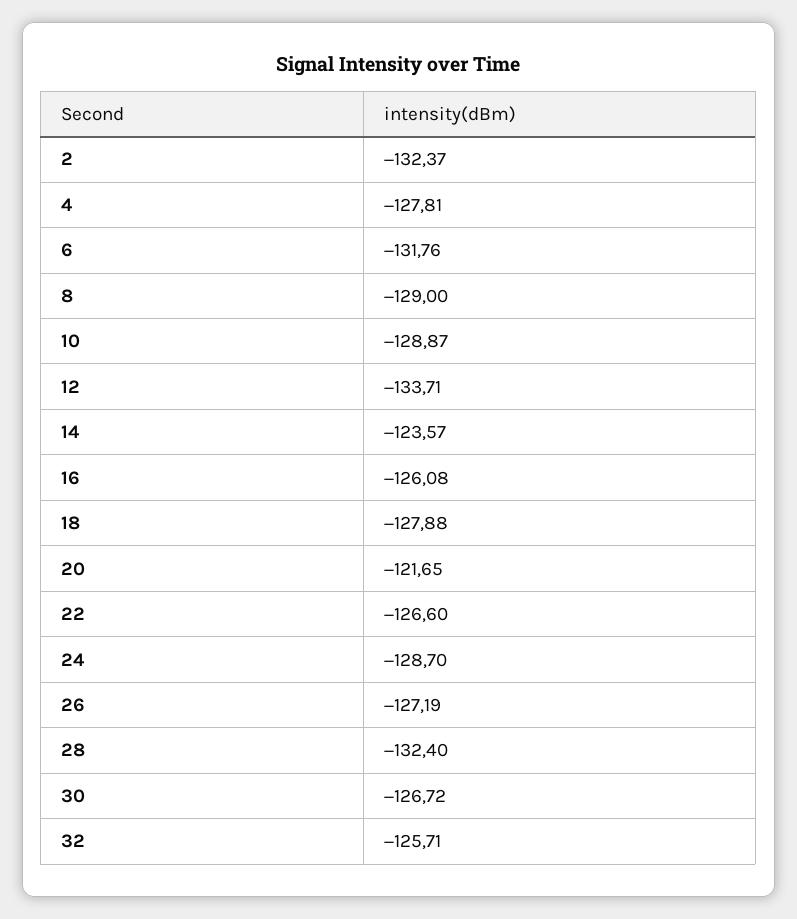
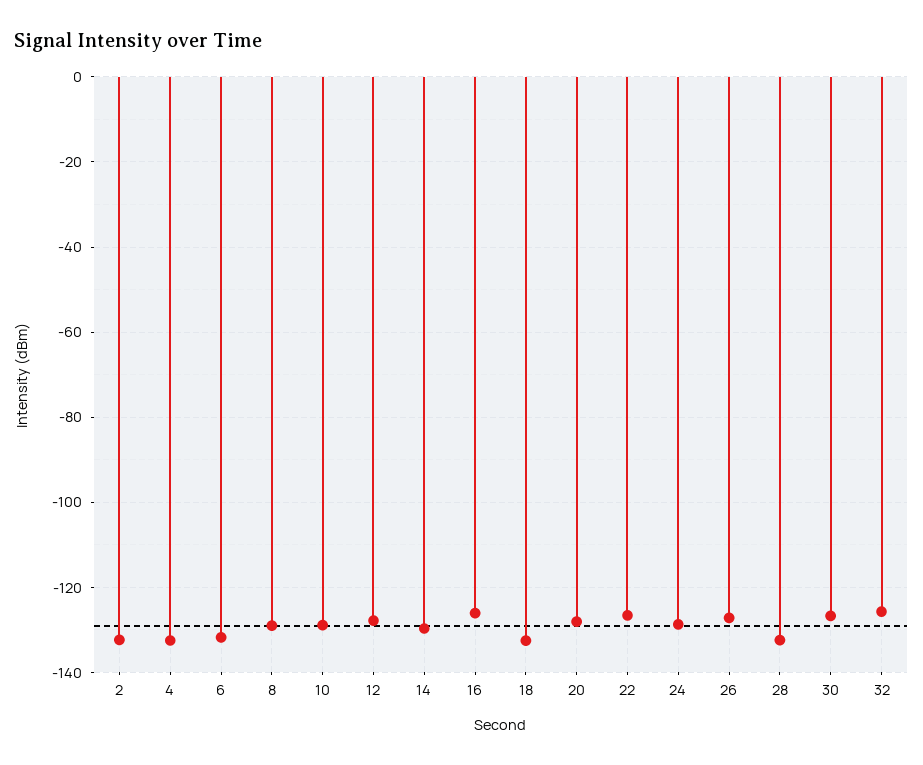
4: -127.81 -> -132
12: -133.71 -> -128
14: -123.57 -> -130
18: -127.88 -> -132
20: -121.65 -> -128

